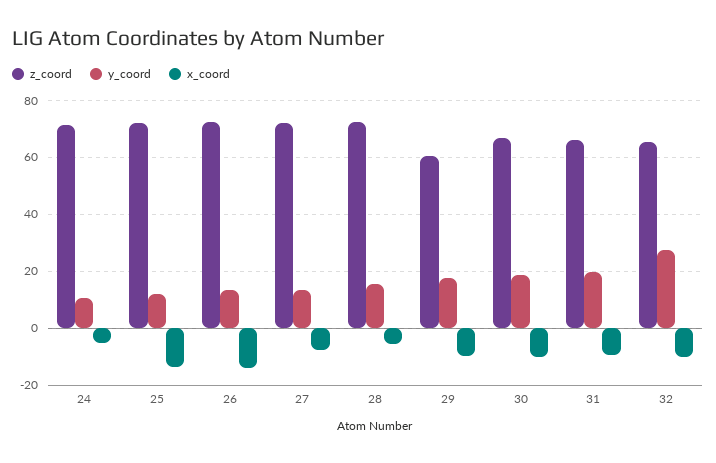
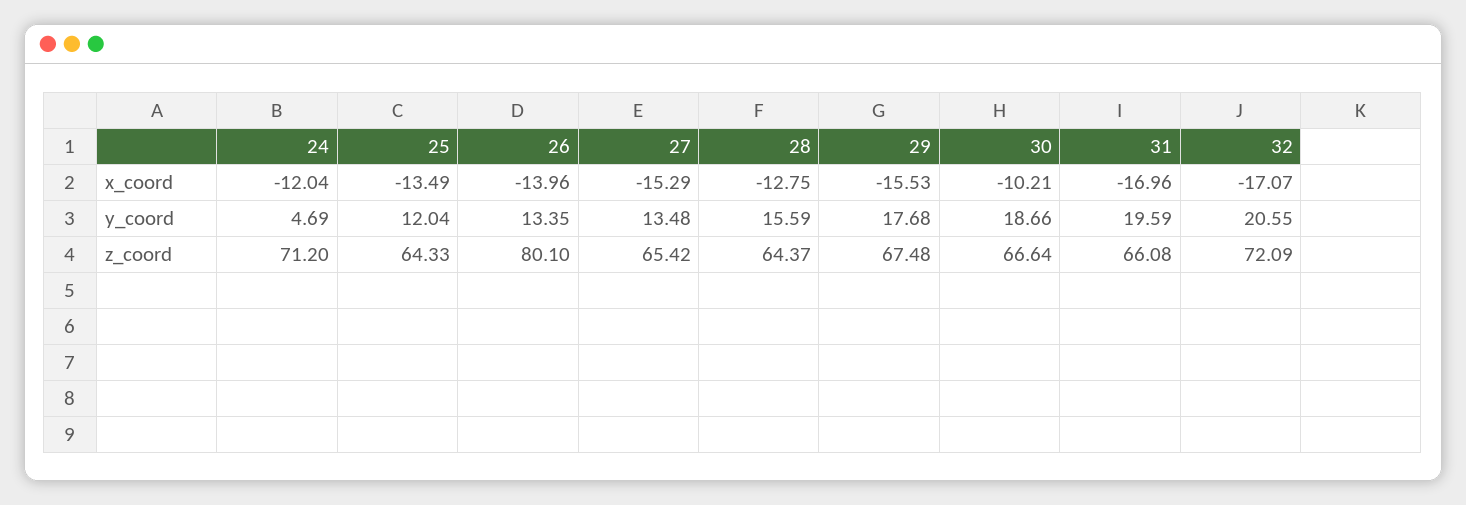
y_coord, 24: 10 -> 4.69
x_coord, 24: -5 -> -12.04
z_coord, 25: 72.5 -> 64.33
z_coord, 26: 72.5 -> 80.1
z_coord, 27: 72.5 -> 65.42
x_coord, 27: -7.5 -> -15.29
z_coord, 28: 72.5 -> 64.37
x_coord, 28: -5 -> -12.75
z_coord, 29: 60 -> 67.48
x_coord, 29: -10 -> -15.53
x_coord, 31: -10 -> -16.96
z_coord, 32: 65 -> 72.09
y_coord, 32: 27.5 -> 20.55
x_coord, 32: -10 -> -17.07

